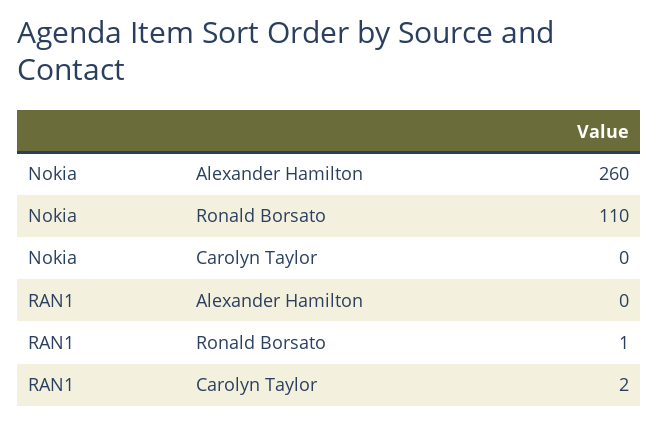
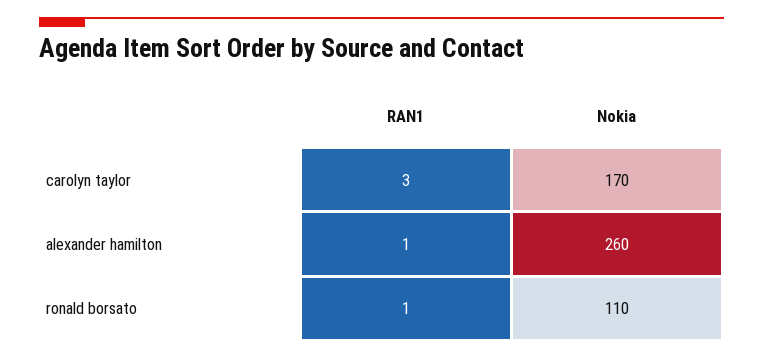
Nokia, Carolyn Taylor: 0 -> 170
RAN1, Alexander Hamilton: 0 -> 1
RAN1, Carolyn Taylor: 2 -> 3

